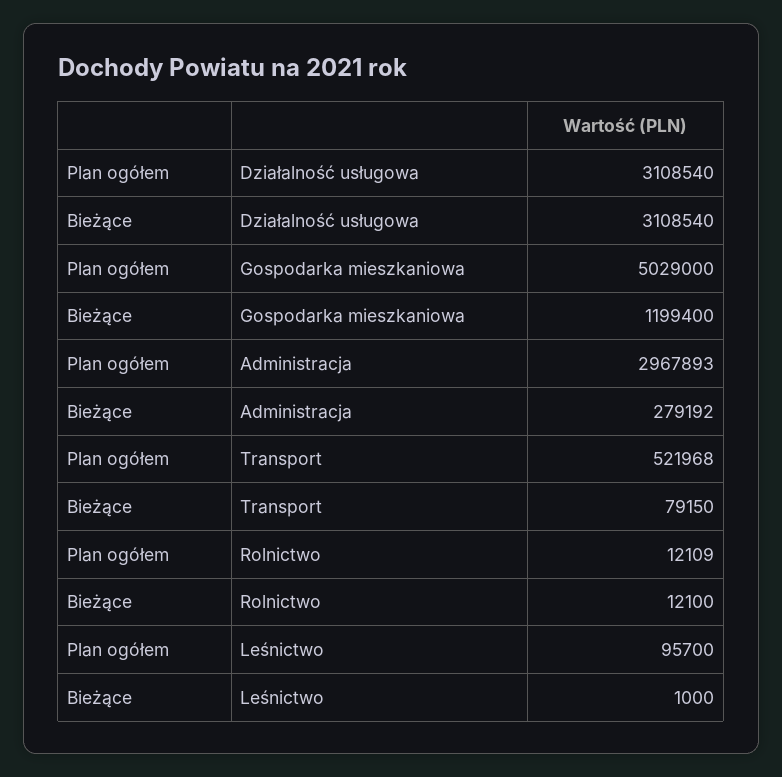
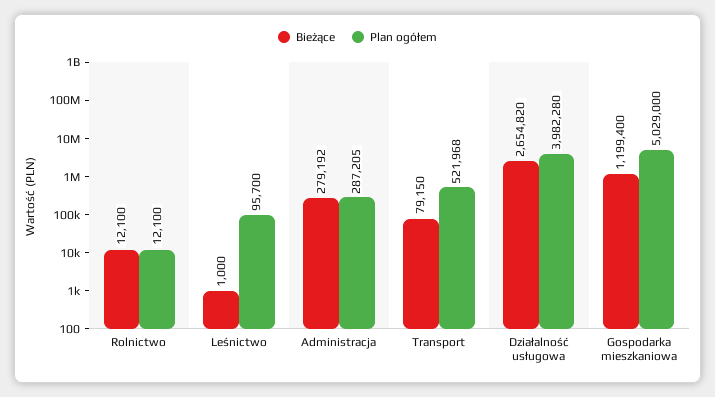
Plan ogółem, Działalność usługowa: 3108540 -> 3982280
Bieżące, Działalność usługowa: 3108540 -> 2654820
Plan ogółem, Administracja: 2967893 -> 287205
Plan ogółem, Rolnictwo: 12109 -> 12100

